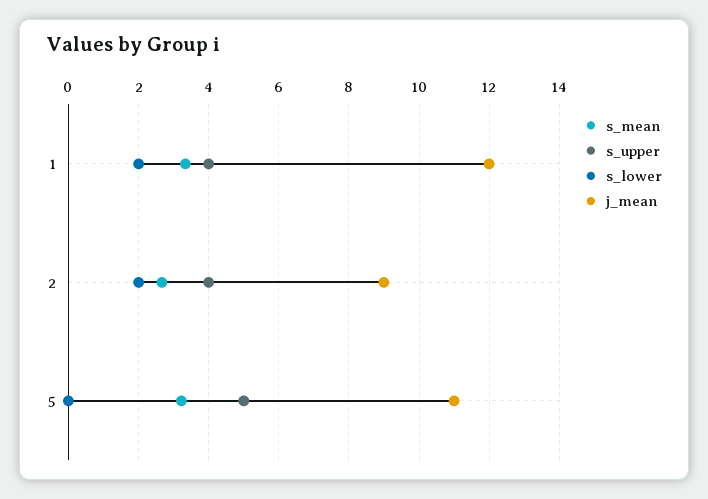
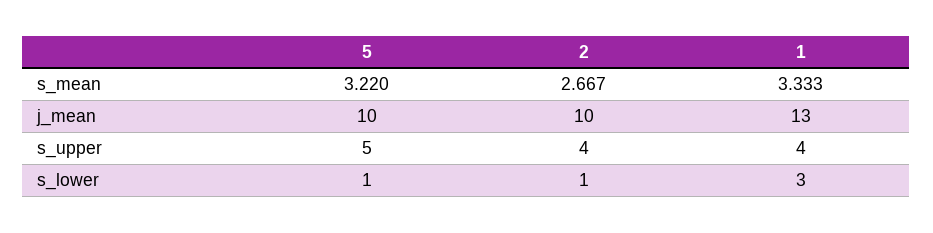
s_lower, 1: 2 -> 3
j_mean, 1: 12 -> 13
s_lower, 2: 2 -> 1
j_mean, 2: 9 -> 10
s_lower, 5: 0 -> 1
j_mean, 5: 11 -> 10

